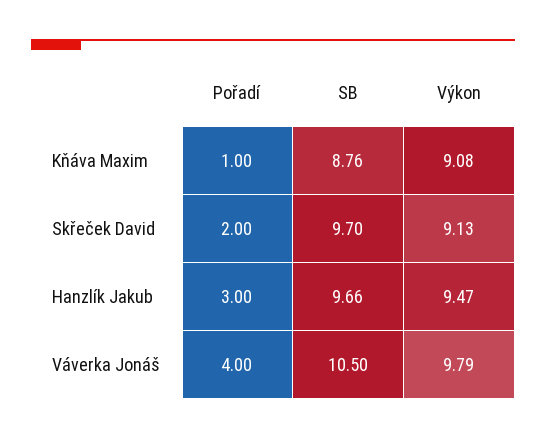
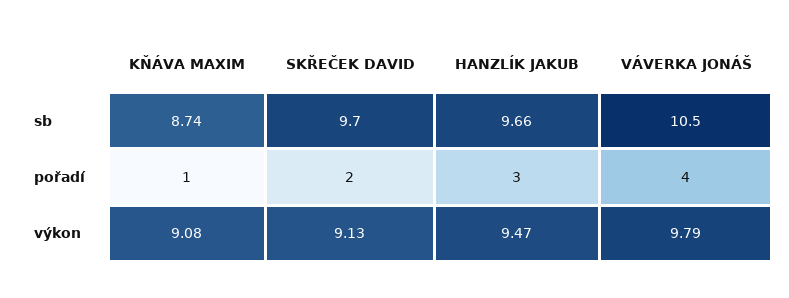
SB, Kňáva Maxim: 8.76 -> 8.74

